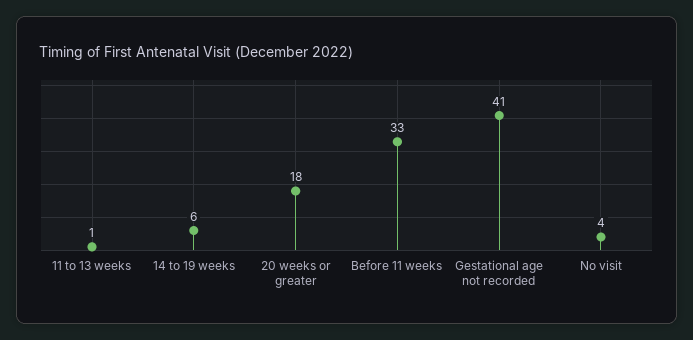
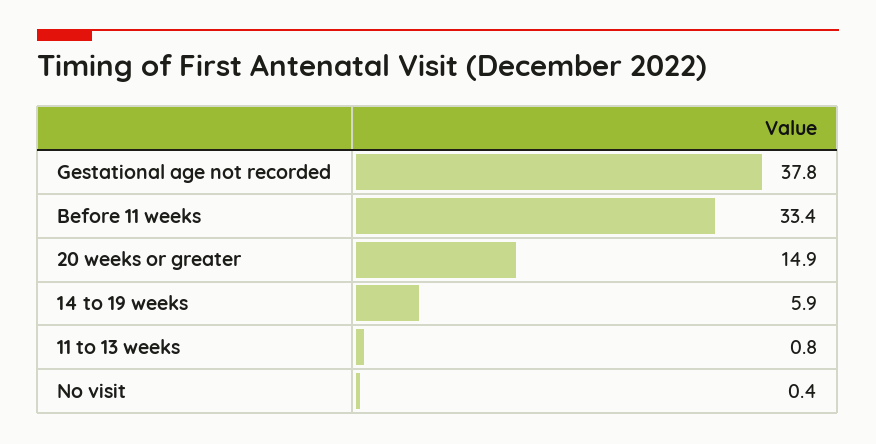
20 weeks or greater: 18 -> 14.9
Gestational age not recorded: 41 -> 37.8
No visit: 4 -> 0.4

